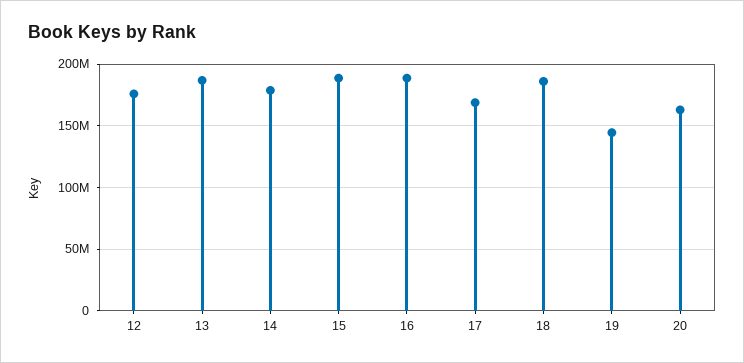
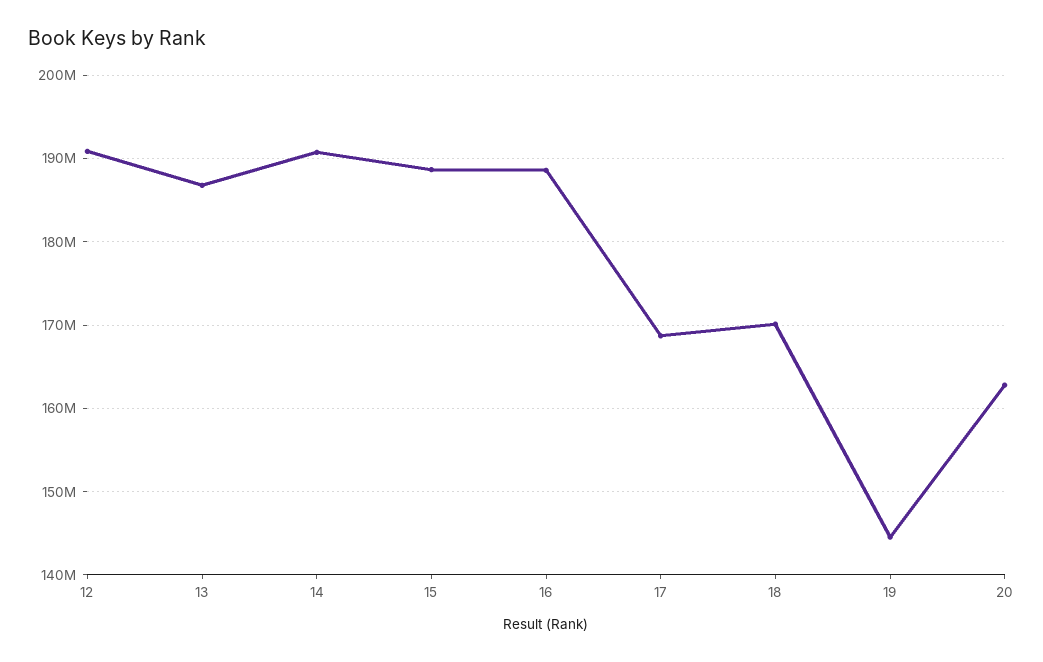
12: 175000000 -> 191000000
14: 180000000 -> 191000000
18: 185000000 -> 170000000

